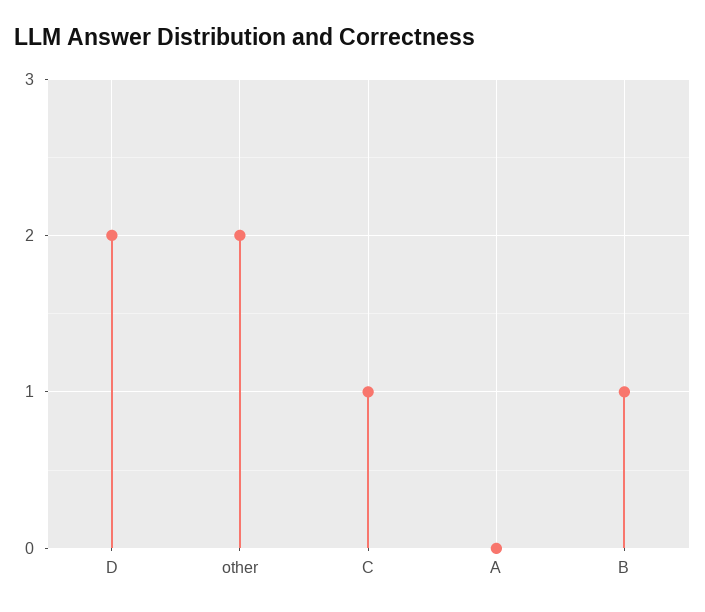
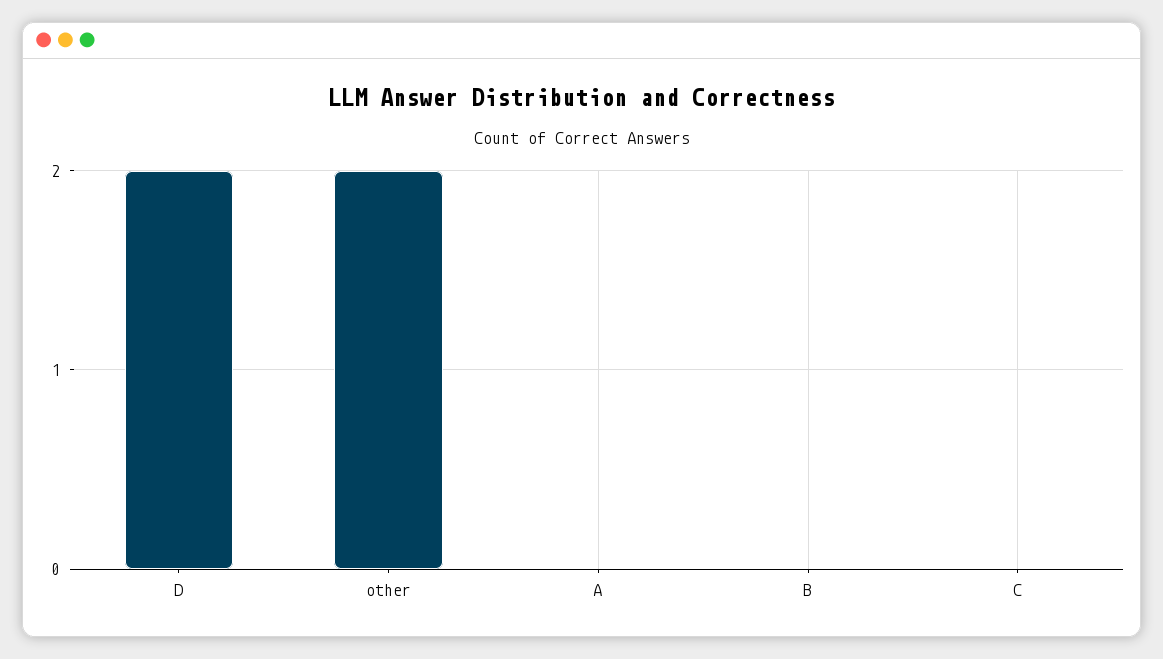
C: 1 -> 0
B: 1 -> 0

